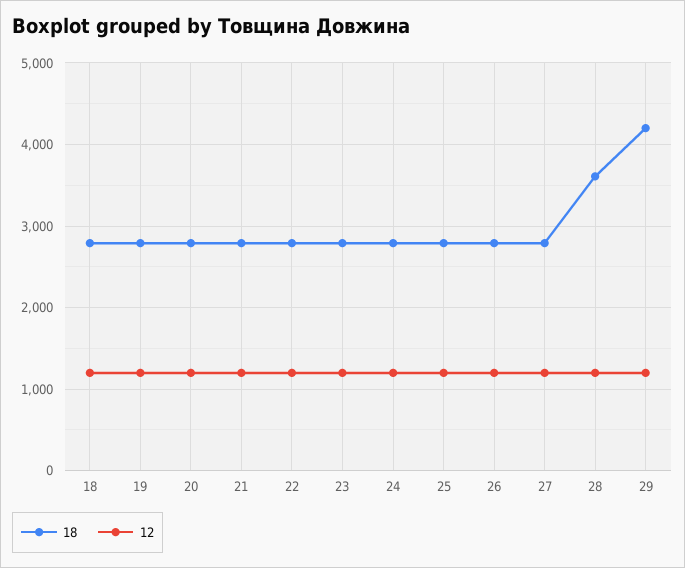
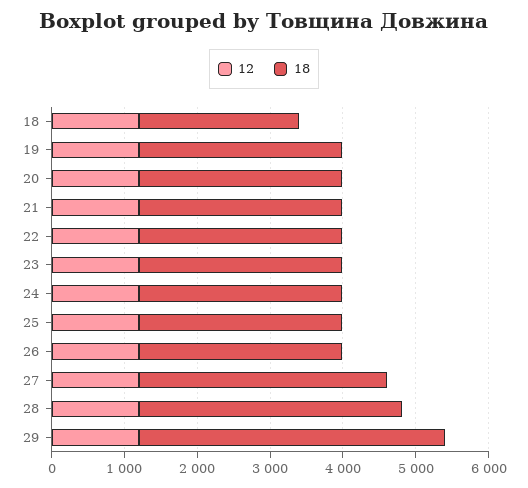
18, 18: 2800 -> 2200
18, 27: 2800 -> 3400

